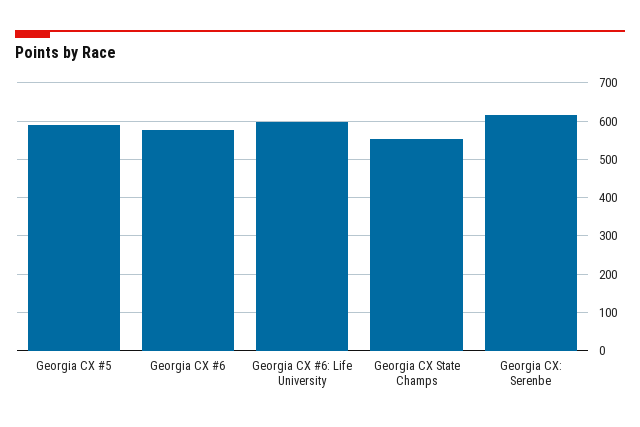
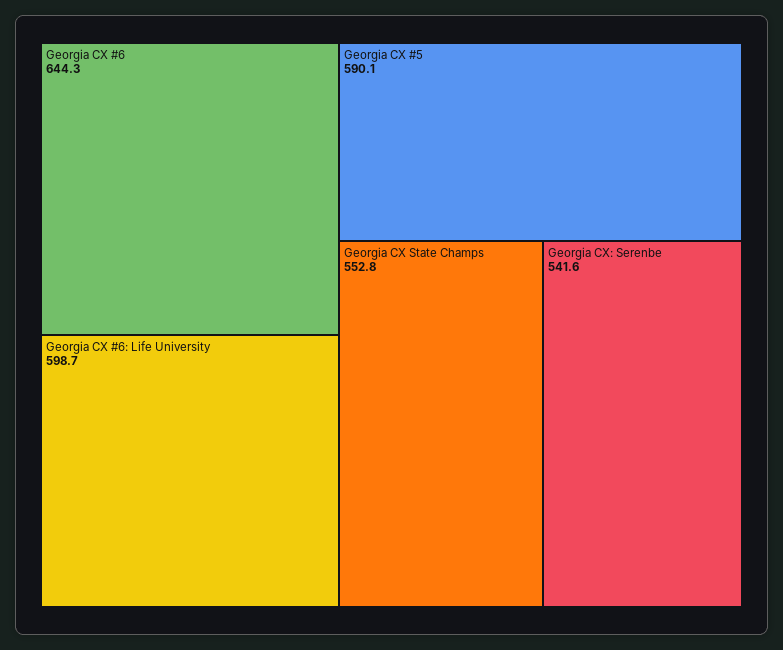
Georgia CX #6: 580 -> 644.3
Georgia CX: Serenbe: 620 -> 541.6

